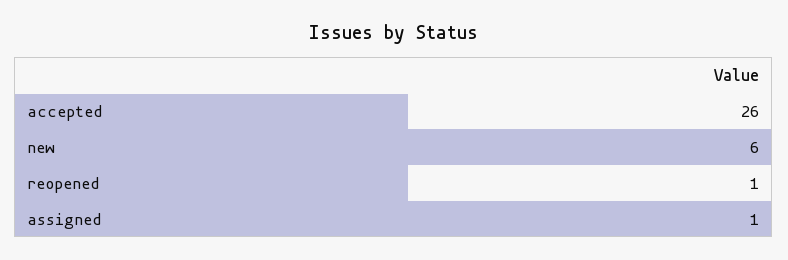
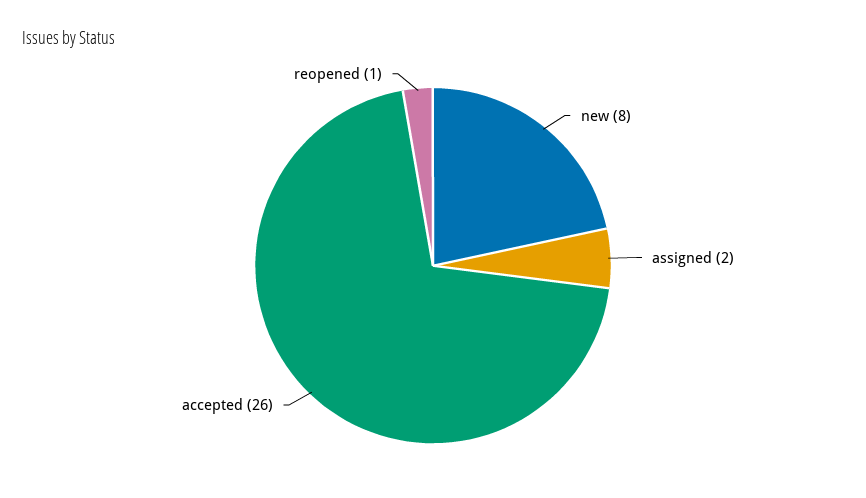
new: 6 -> 8
assigned: 1 -> 2

